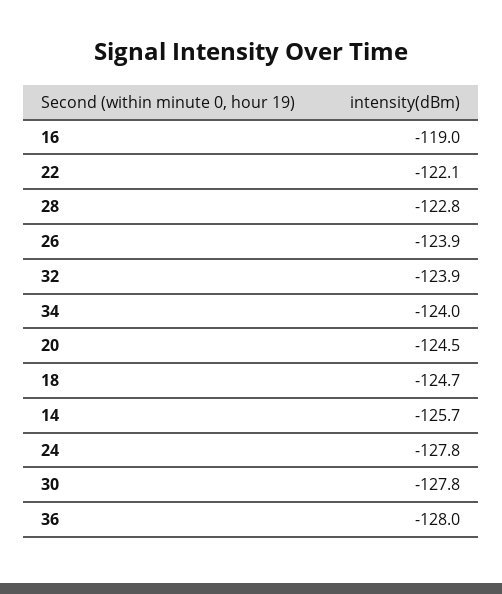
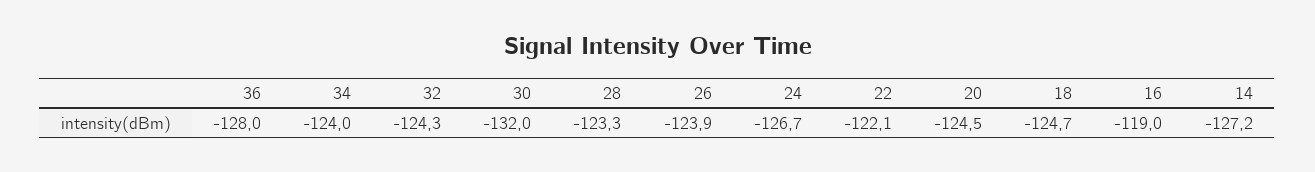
28: -122.8 -> -123.3
32: -123.9 -> -124.3
14: -125.7 -> -127.2
24: -127.8 -> -126.7
30: -127.8 -> -132

